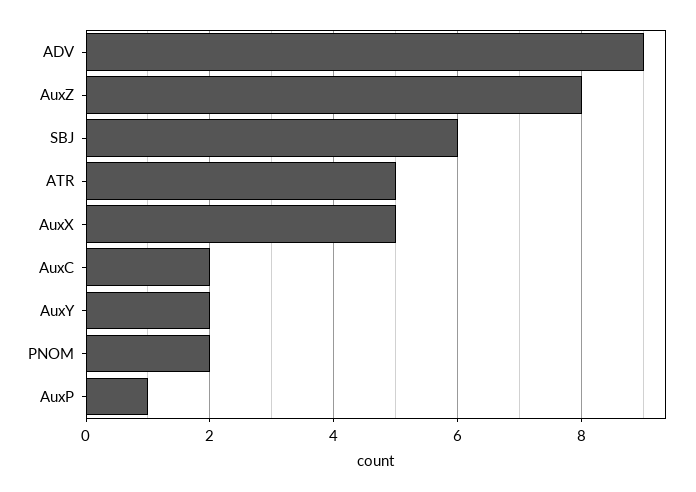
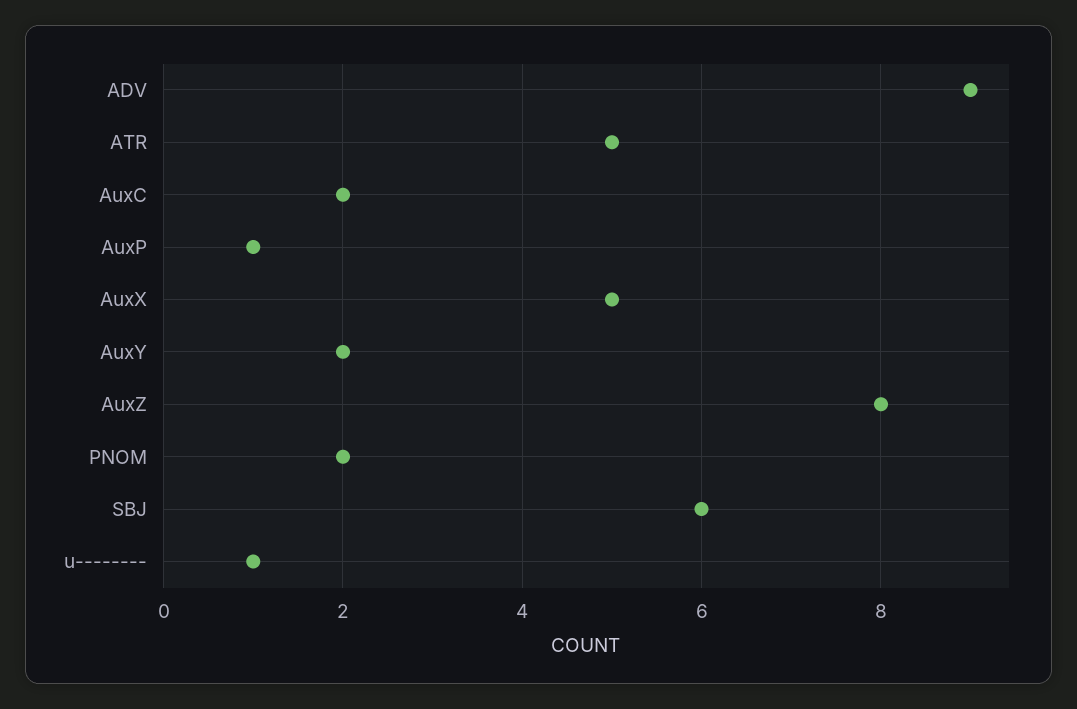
u--------: none -> 1

